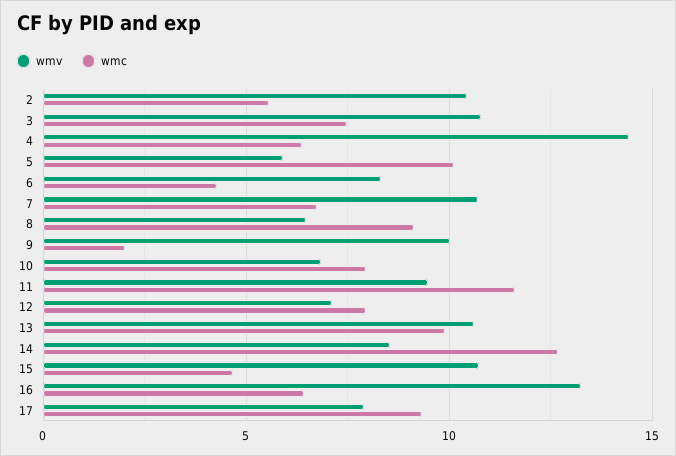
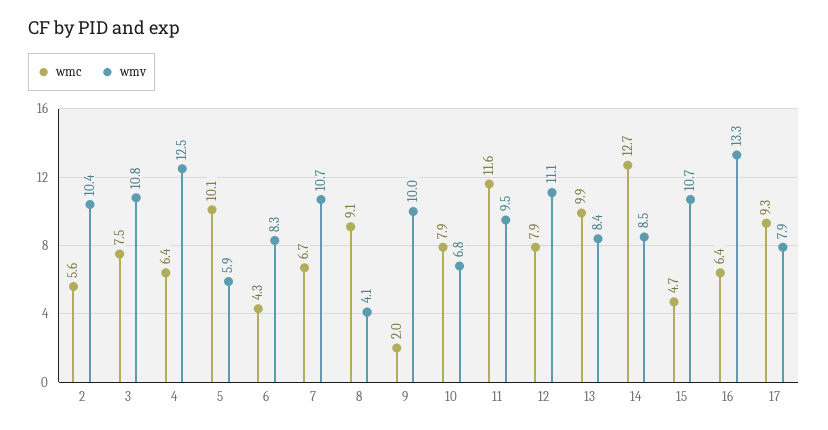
wmv, 4: 14.5 -> 12.5
wmv, 8: 6.5 -> 4.1
wmv, 12: 7 -> 11.1
wmv, 13: 10.5 -> 8.4

